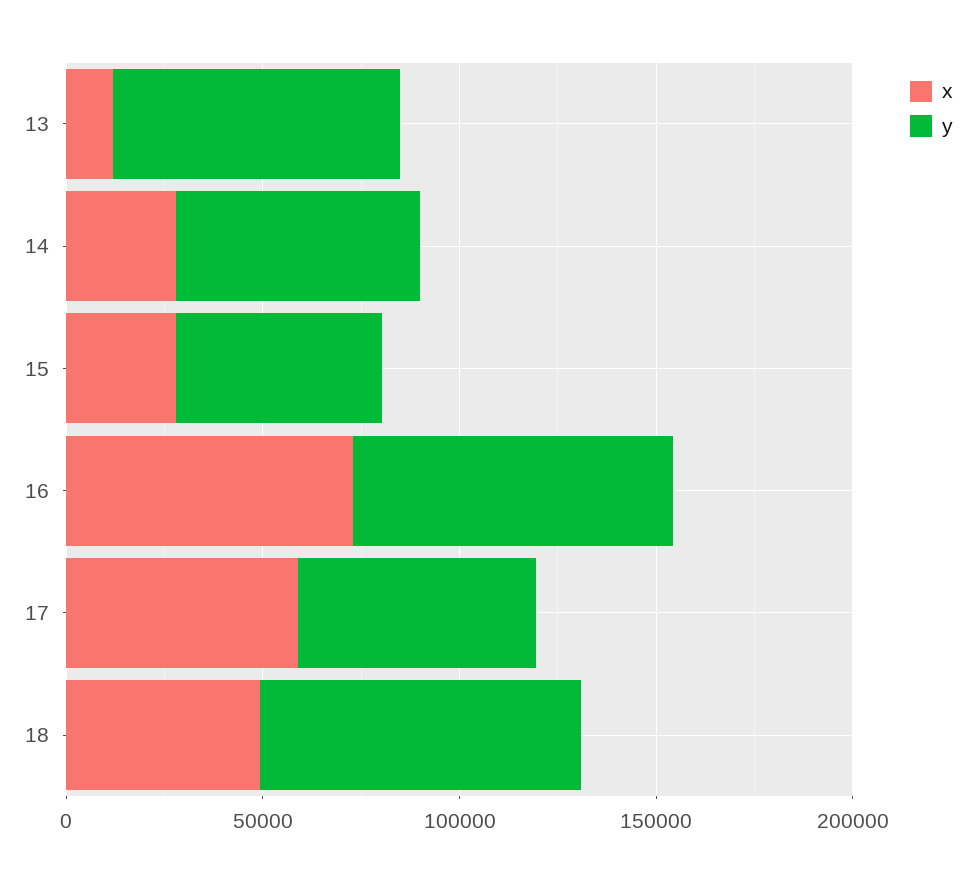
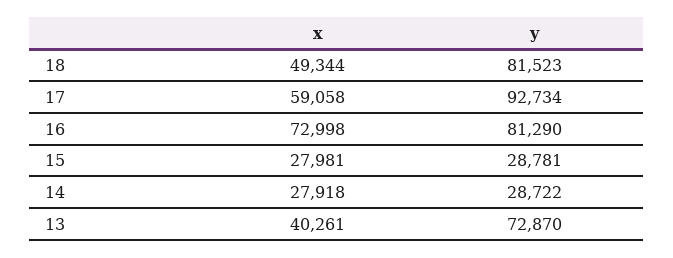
x, 13: 10000 -> 40261
y, 14: 60000 -> 28722
y, 15: 50000 -> 28781
y, 17: 60000 -> 92734

